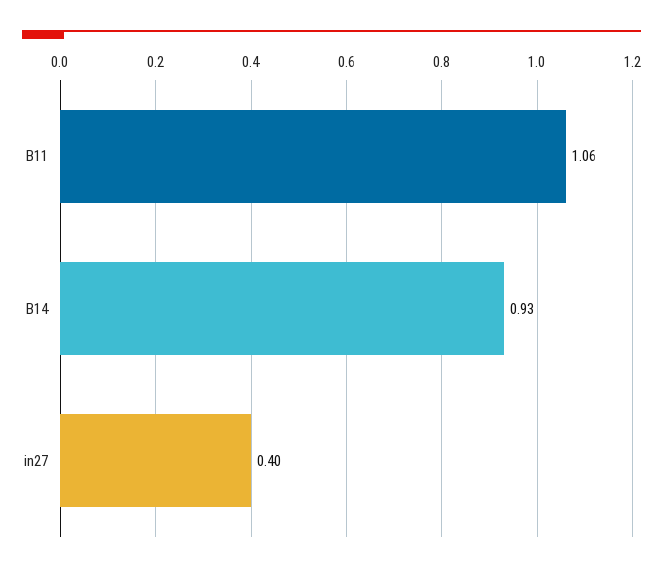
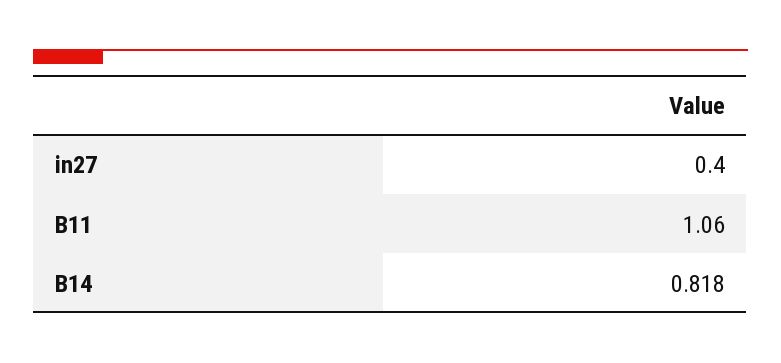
B14: 0.93 -> 0.818

